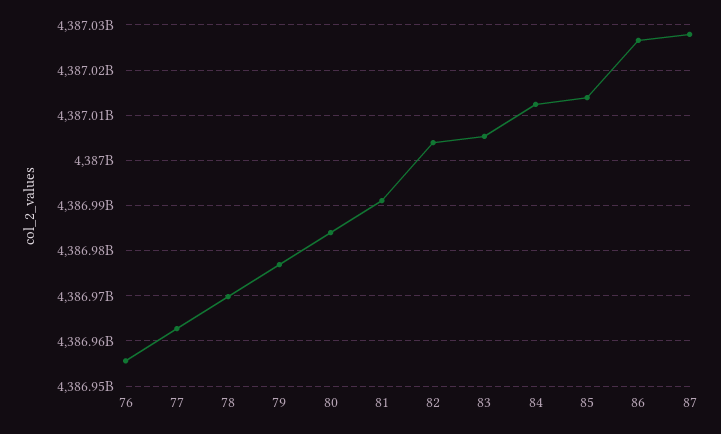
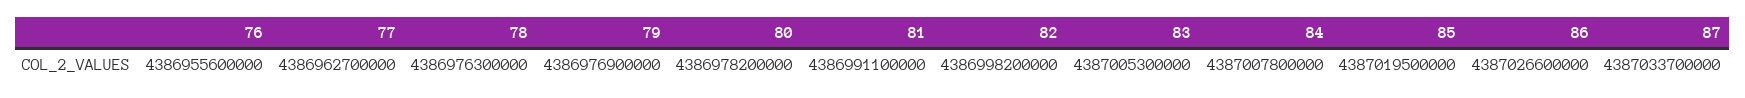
78: 4386970000000 -> 4386976300000
80: 4386984000000 -> 4386978200000
82: 4387004000000 -> 4386998200000
84: 4387012000000 -> 4387007800000
85: 4387014000000 -> 4387019500000
87: 4387028000000 -> 4387033700000

